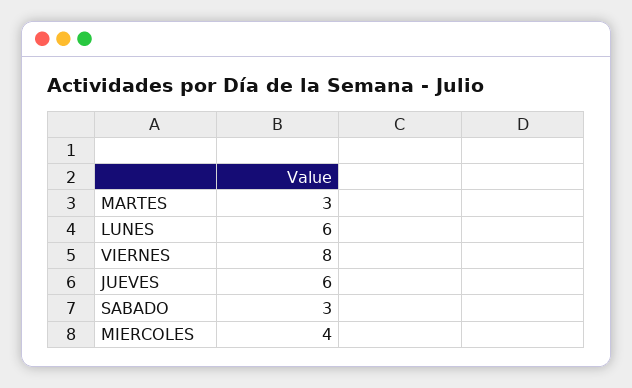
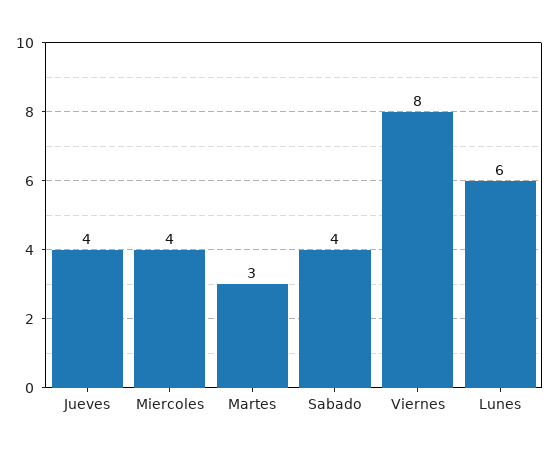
JUEVES: 6 -> 4
SABADO: 3 -> 4

